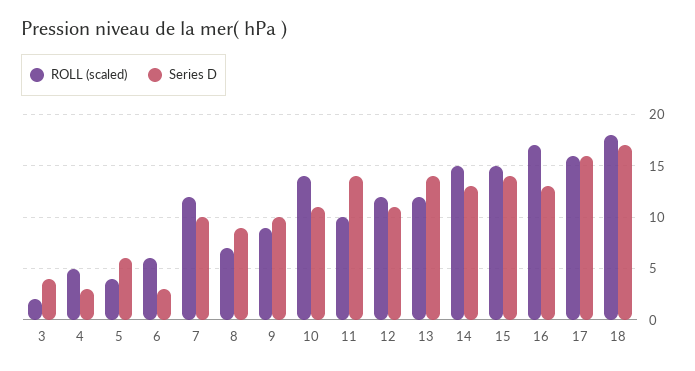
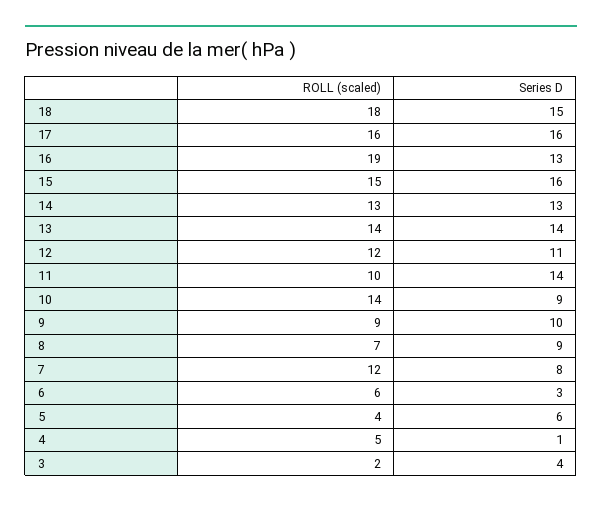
Series D, 4: 3 -> 1
Series D, 7: 10 -> 8
Series D, 10: 11 -> 9
ROLL (scaled), 13: 12 -> 14
ROLL (scaled), 14: 15 -> 13
Series D, 15: 14 -> 16
ROLL (scaled), 16: 17 -> 19
Series D, 18: 17 -> 15

